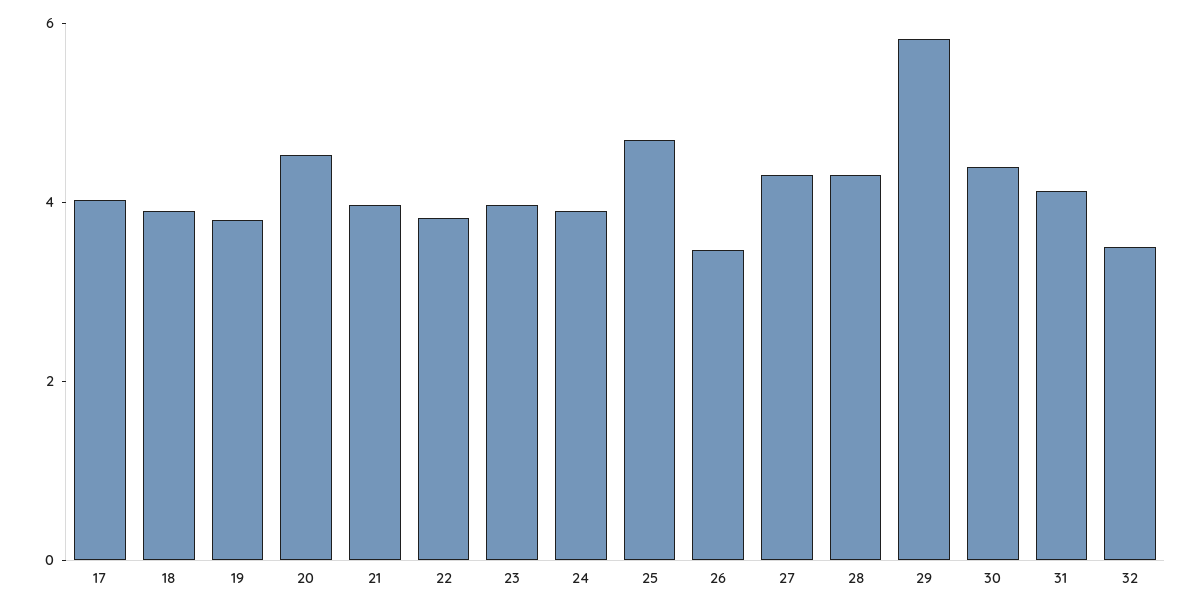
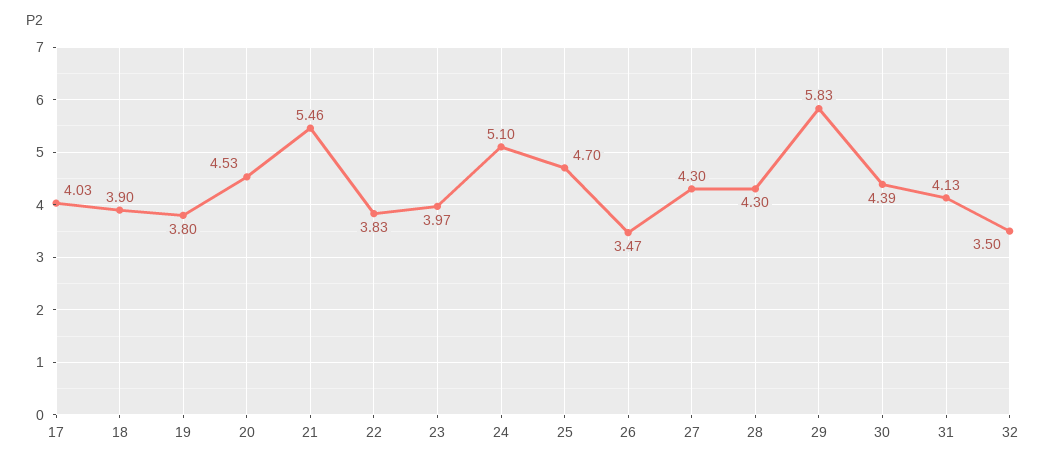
21: 4 -> 5.46
24: 4 -> 5.1

